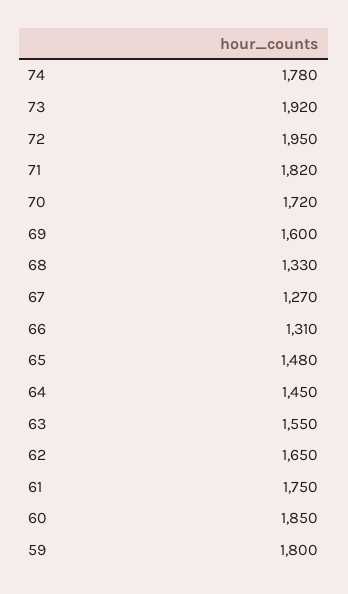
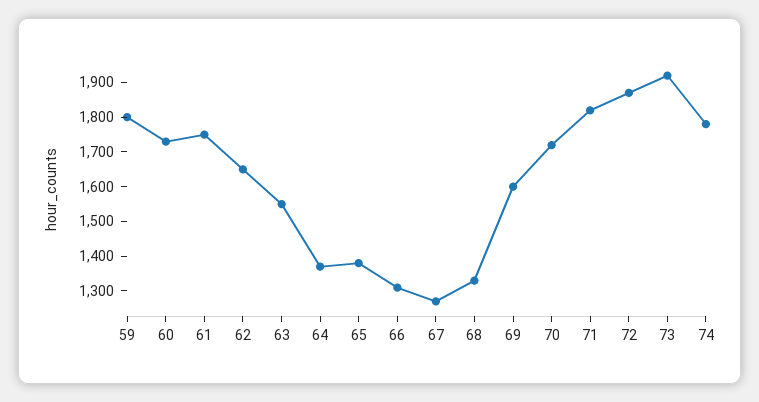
72: 1950 -> 1875
65: 1480 -> 1375
64: 1450 -> 1375
60: 1850 -> 1725

